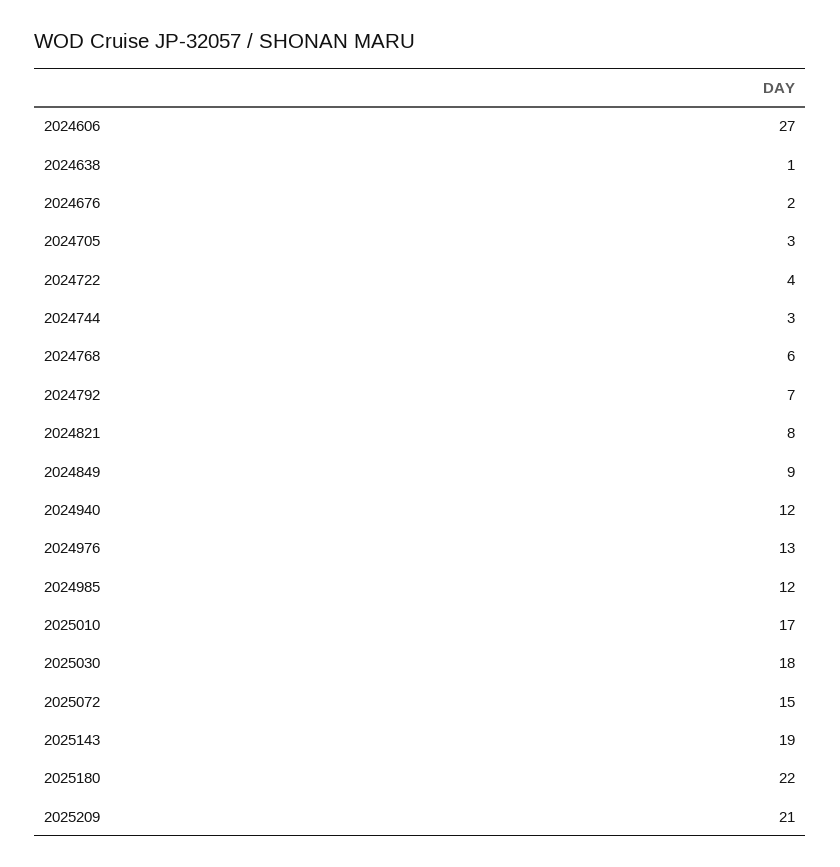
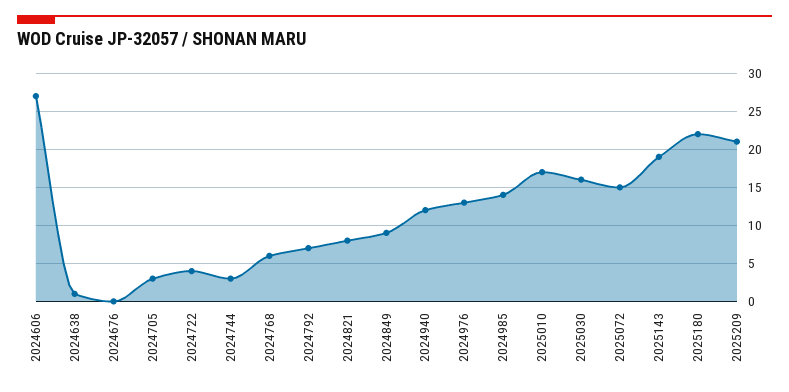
2024676: 2 -> 0
2024985: 12 -> 14
2025030: 18 -> 16

